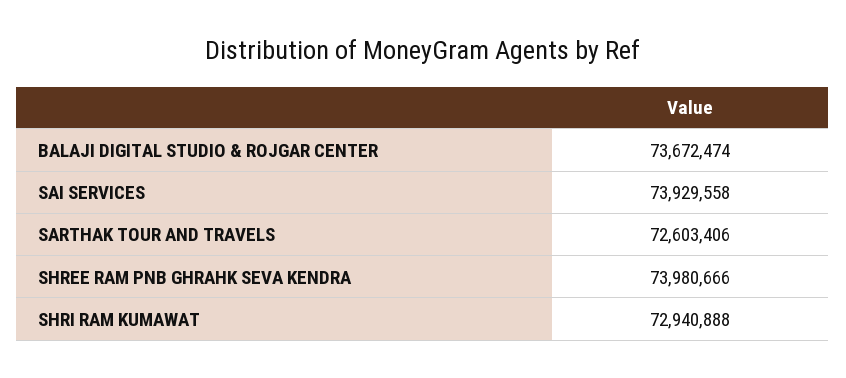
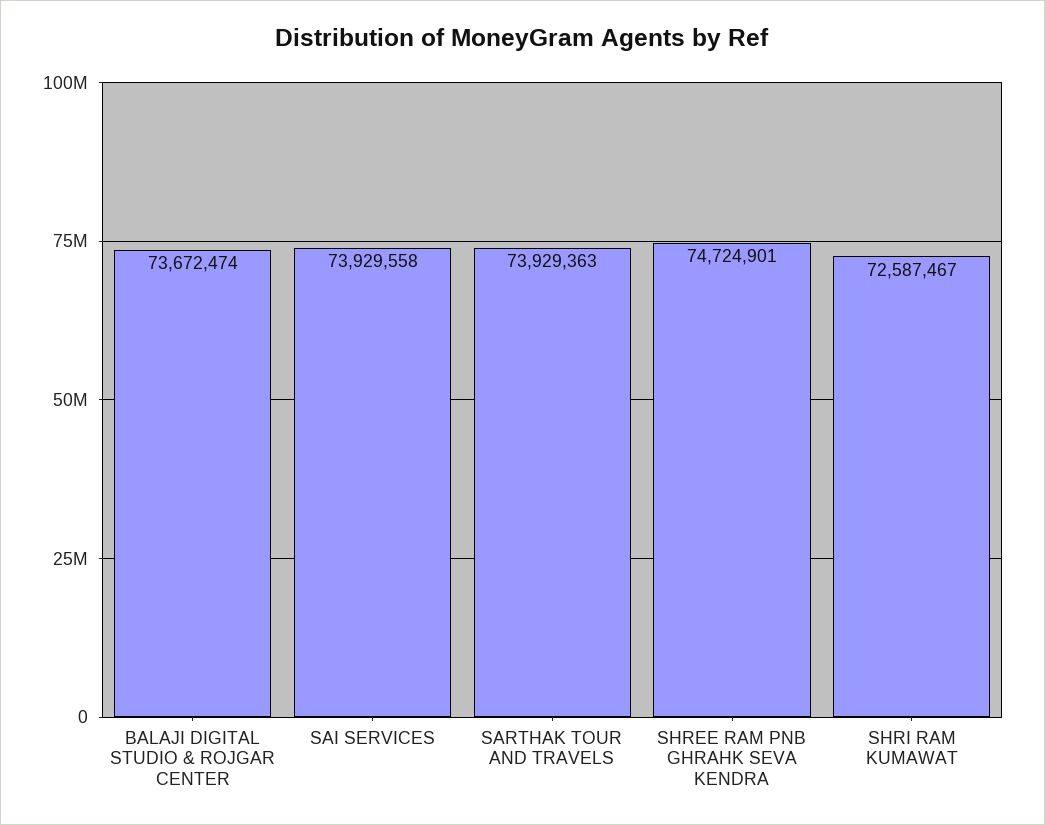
SARTHAK TOUR AND TRAVELS: 72603406 -> 73929363
SHREE RAM PNB GHRAHK SEVA KENDRA: 73980666 -> 74724901
SHRI RAM KUMAWAT: 72940888 -> 72587467

